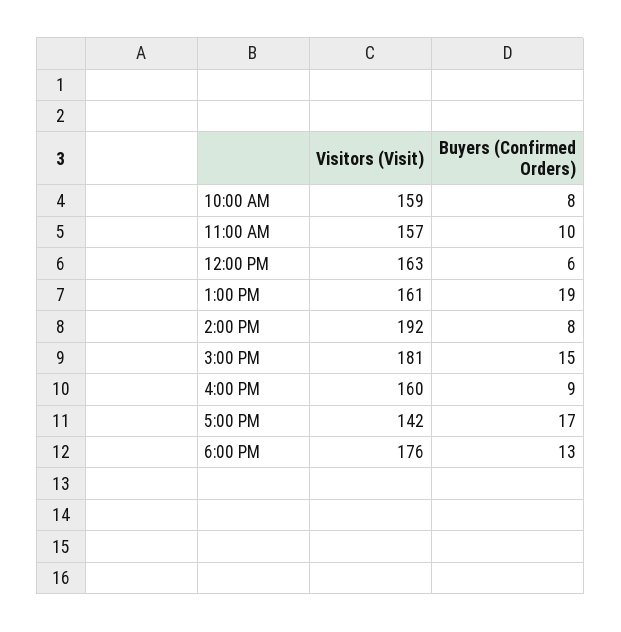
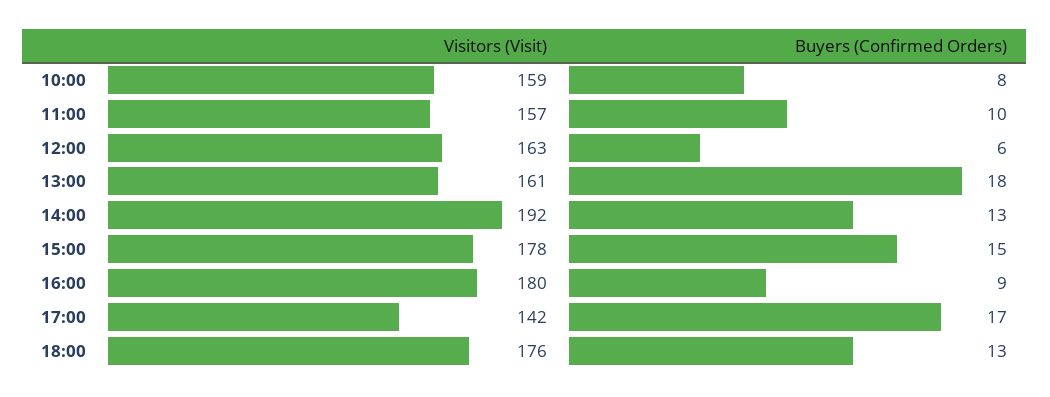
Buyers (Confirmed Orders), 1:00 PM: 19 -> 18
Buyers (Confirmed Orders), 2:00 PM: 8 -> 13
Visitors (Visit), 3:00 PM: 181 -> 178
Visitors (Visit), 4:00 PM: 160 -> 180

